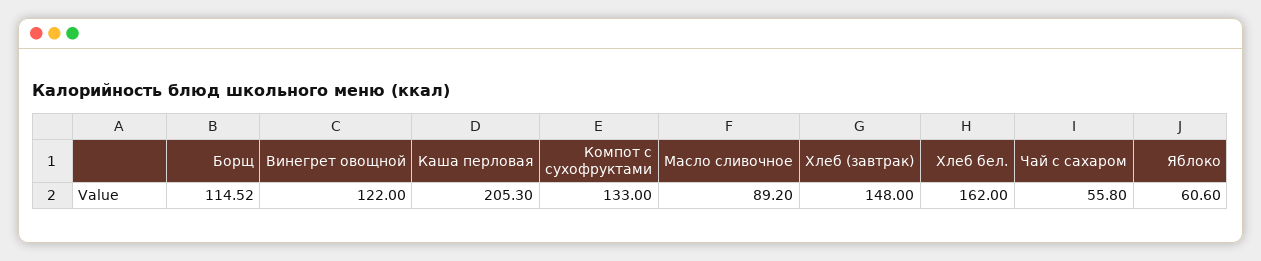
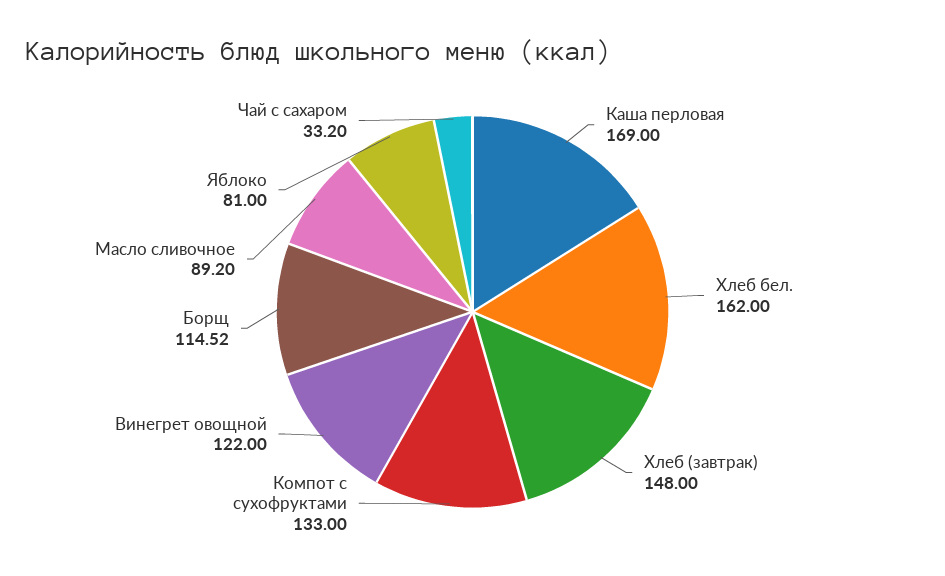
Каша перловая: 205.3 -> 169
Чай с сахаром: 55.8 -> 33.2
Яблоко: 60.6 -> 81

